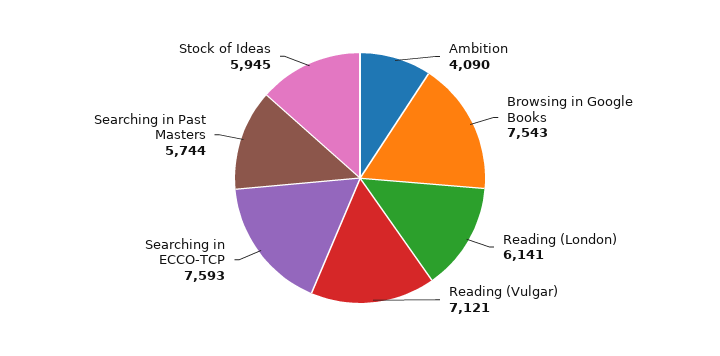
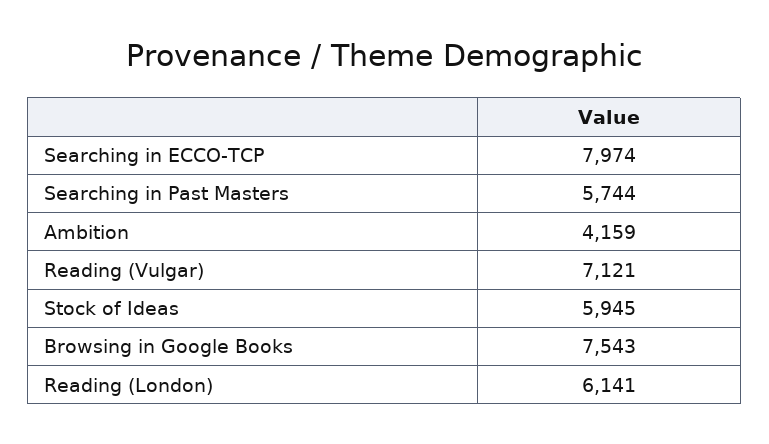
Ambition: 4090 -> 4159
Searching in ECCO-TCP: 7593 -> 7974

